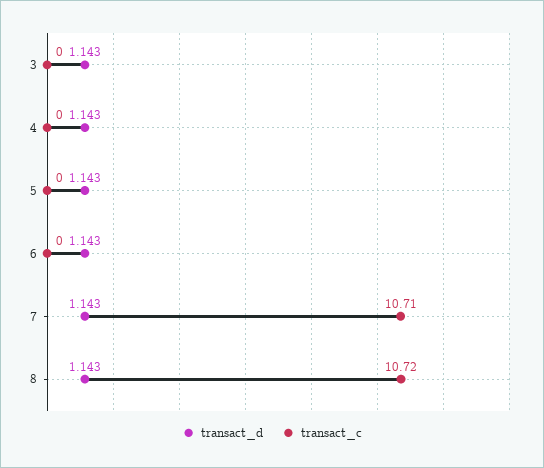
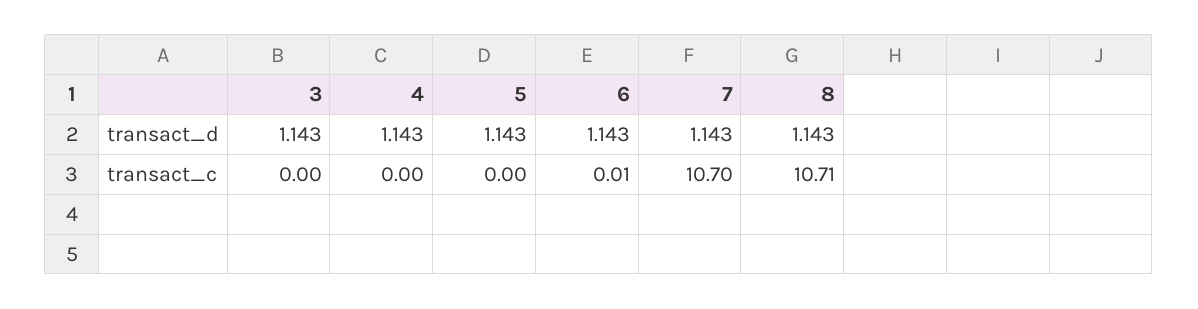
transact_c, 6: 0 -> 0.01
transact_c, 7: 10.71 -> 10.7
transact_c, 8: 10.72 -> 10.71

